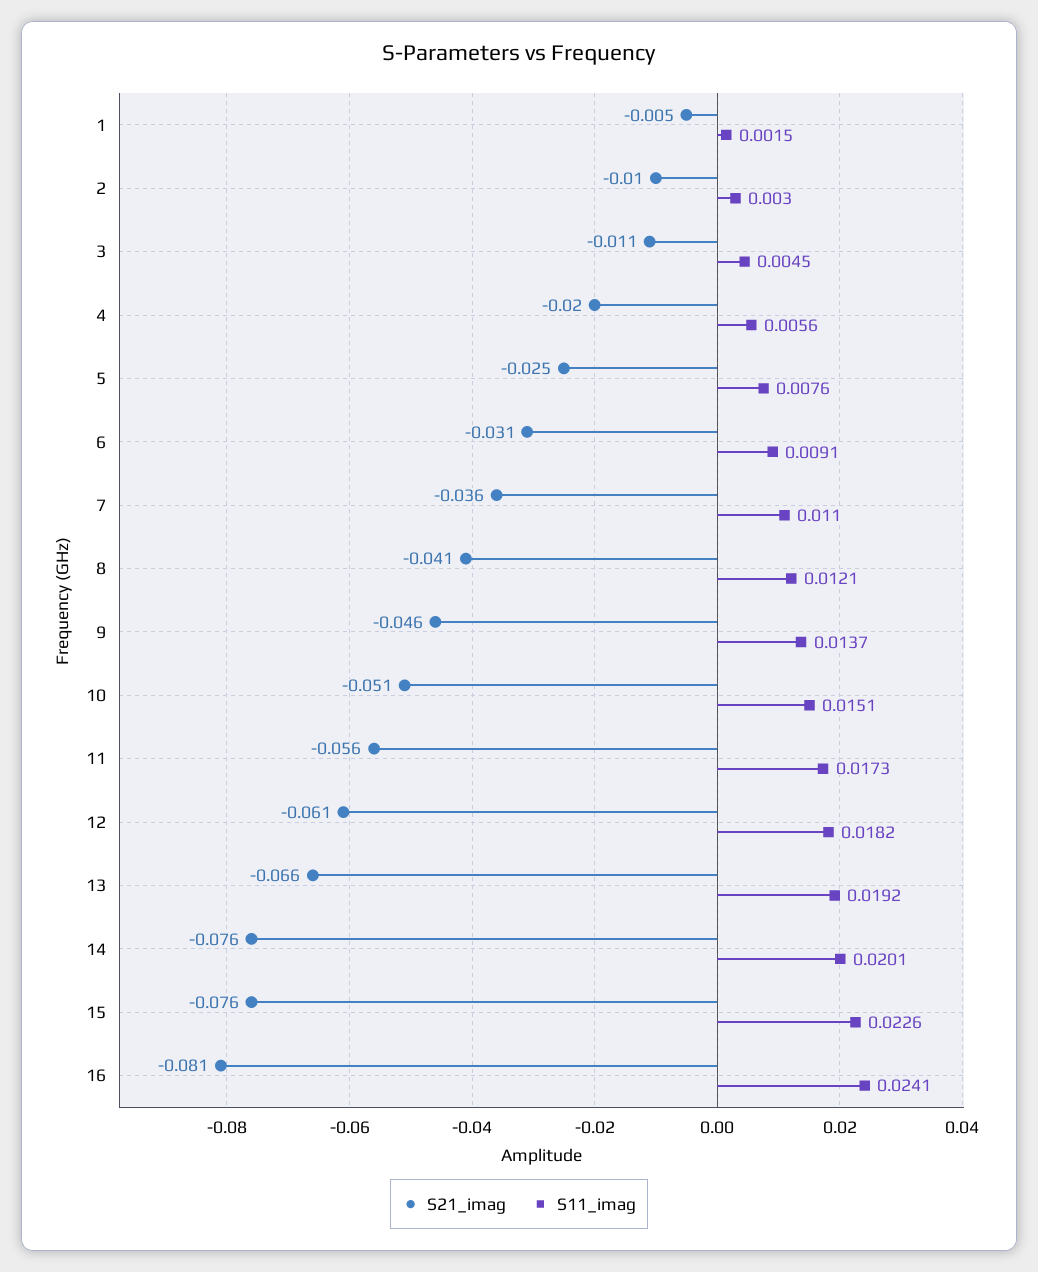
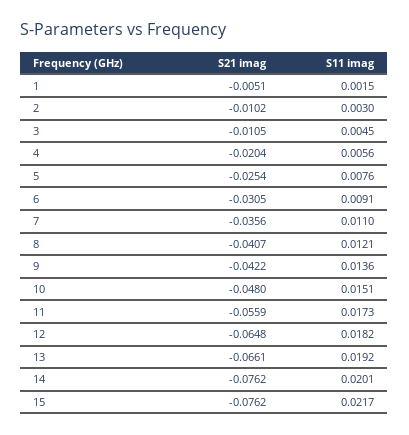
S21_imag, 9: -0.046 -> -0.0422
S11_imag, 9: 0.0137 -> 0.0136
S21_imag, 10: -0.051 -> -0.048
S21_imag, 12: -0.061 -> -0.0648
S11_imag, 15: 0.0226 -> 0.0217
S21_imag, 16: -0.081 -> none
S11_imag, 16: 0.0241 -> none

